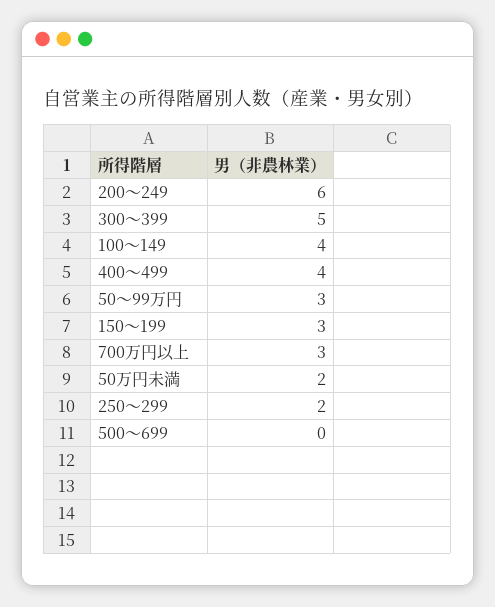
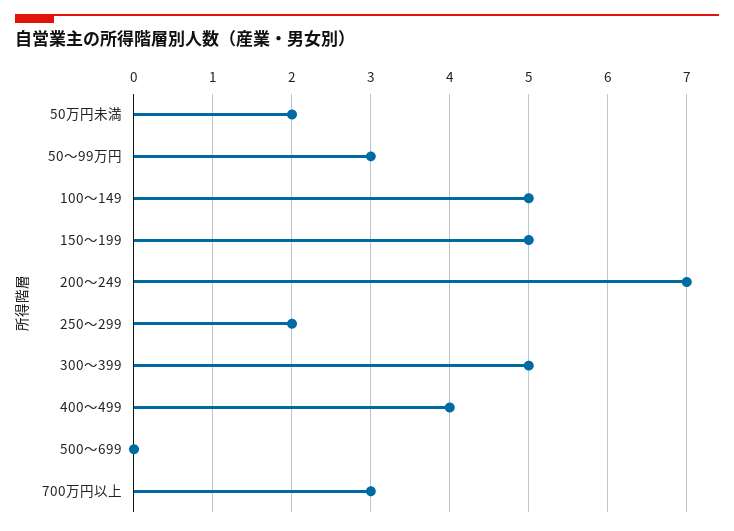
200～249: 6 -> 7
100～149: 4 -> 5
150～199: 3 -> 5

